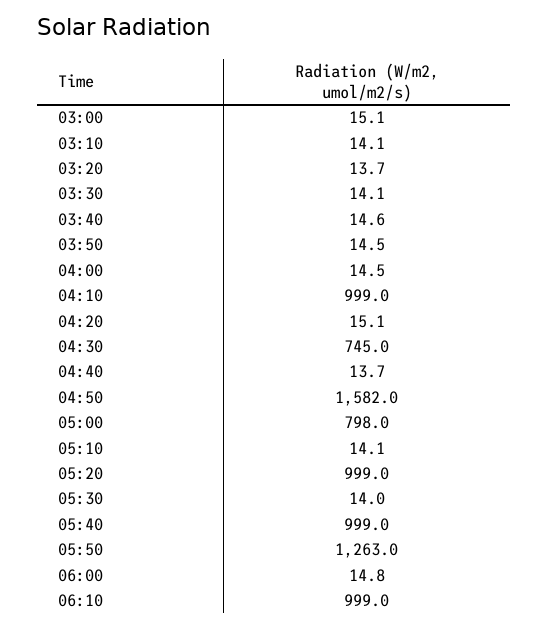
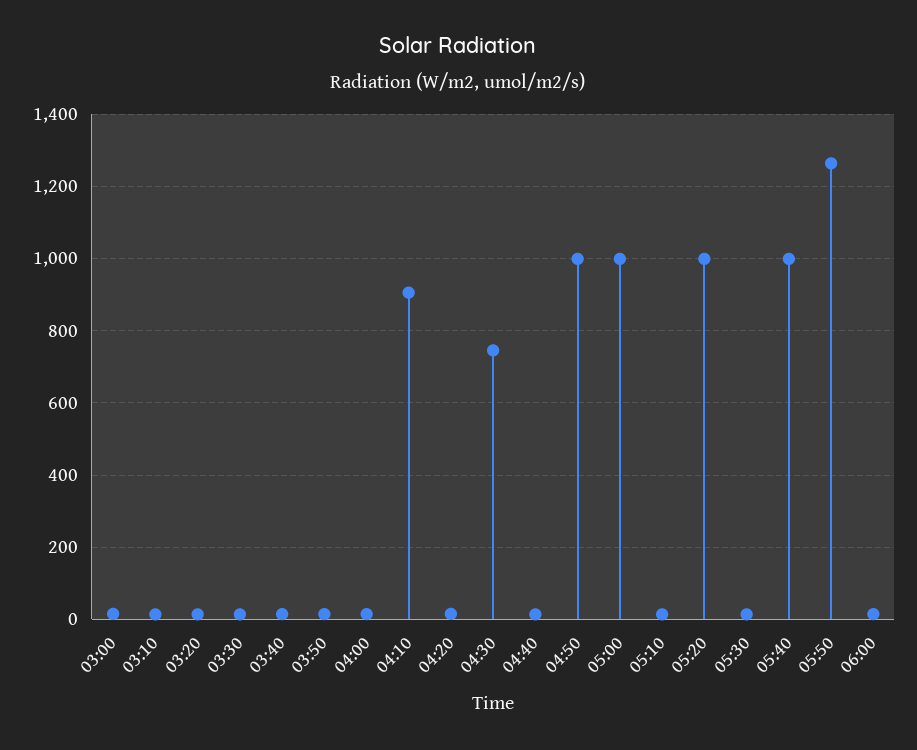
04:10: 999 -> 900
04:50: 1582 -> 1000
05:00: 798 -> 1000
06:10: 999 -> none

